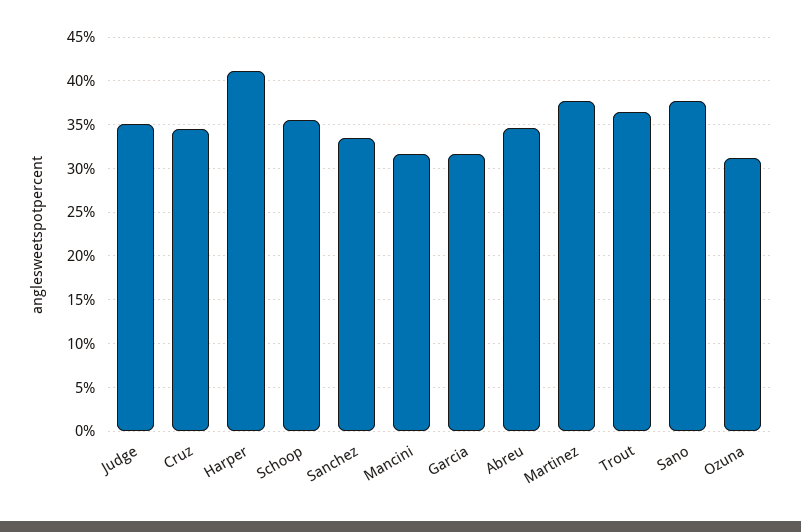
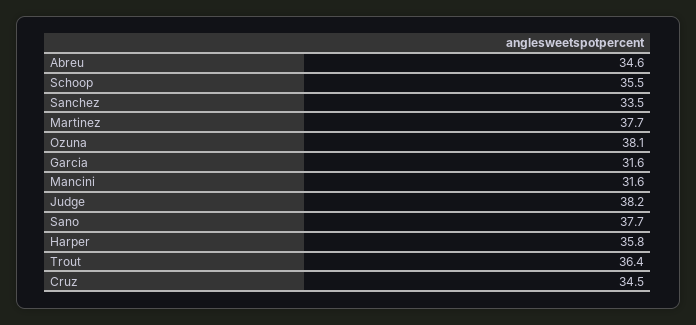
Judge: 35 -> 38.2
Harper: 41 -> 35.8
Ozuna: 31 -> 38.1

